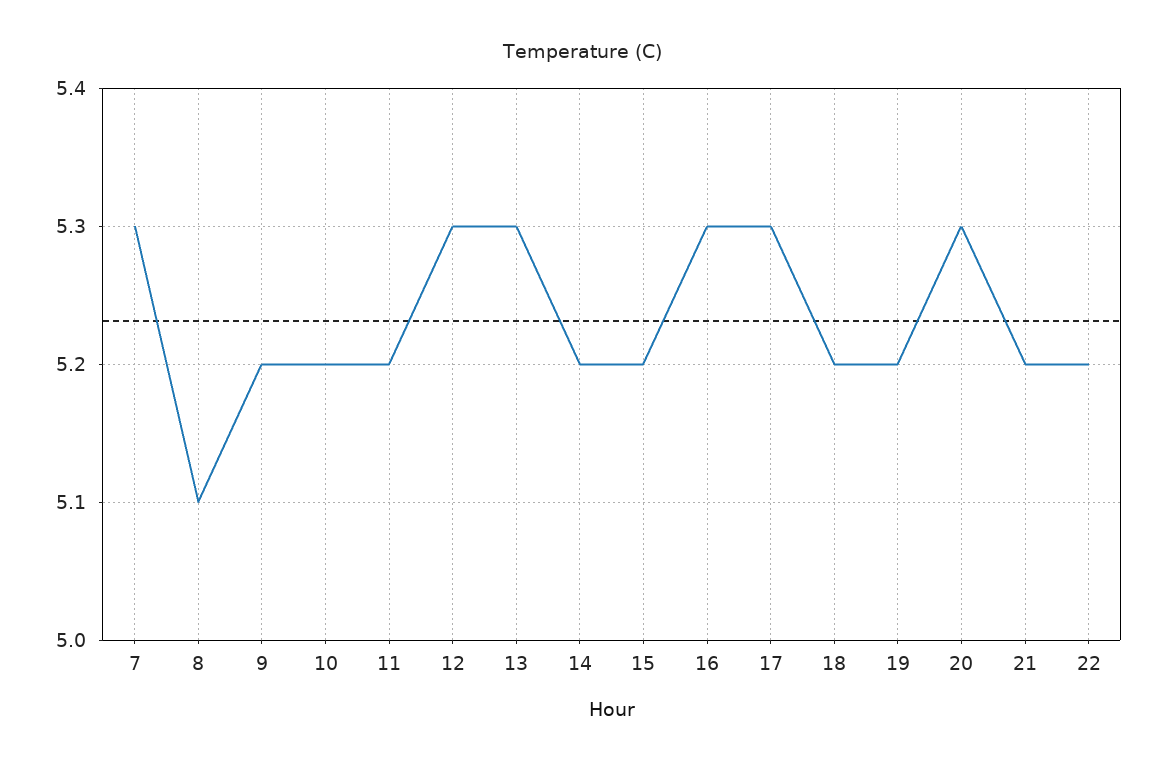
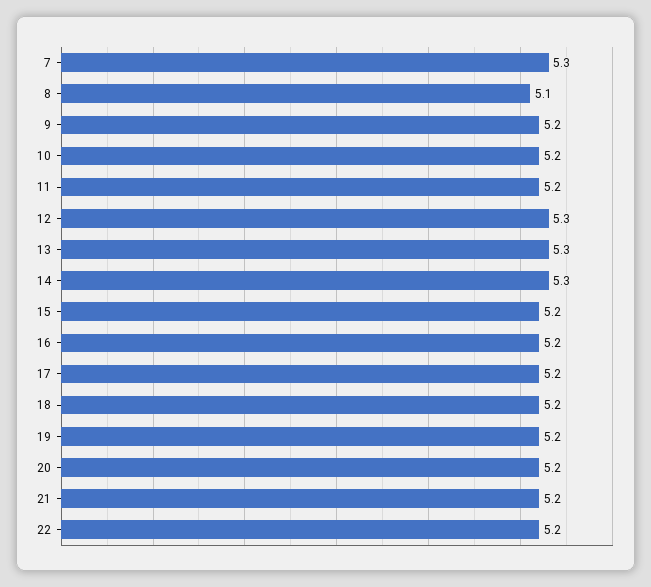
14: 5.2 -> 5.3
16: 5.3 -> 5.2
17: 5.3 -> 5.2
20: 5.3 -> 5.2

